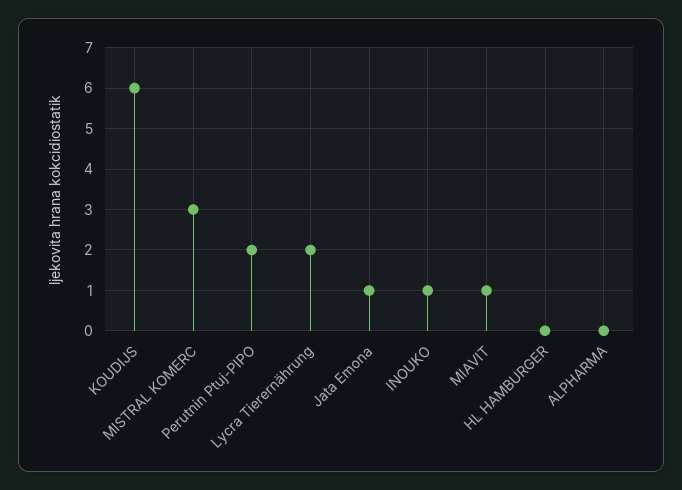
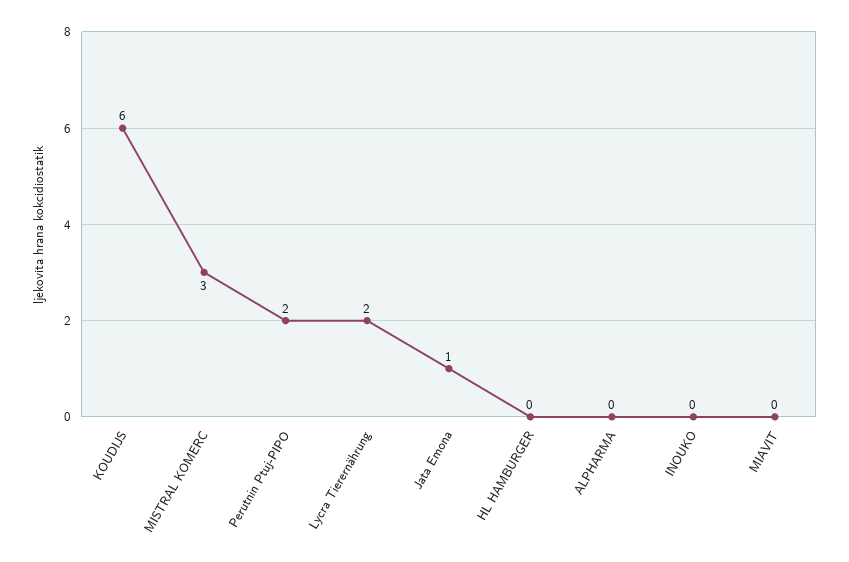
INOUKO: 1 -> 0
MIAVIT: 1 -> 0

